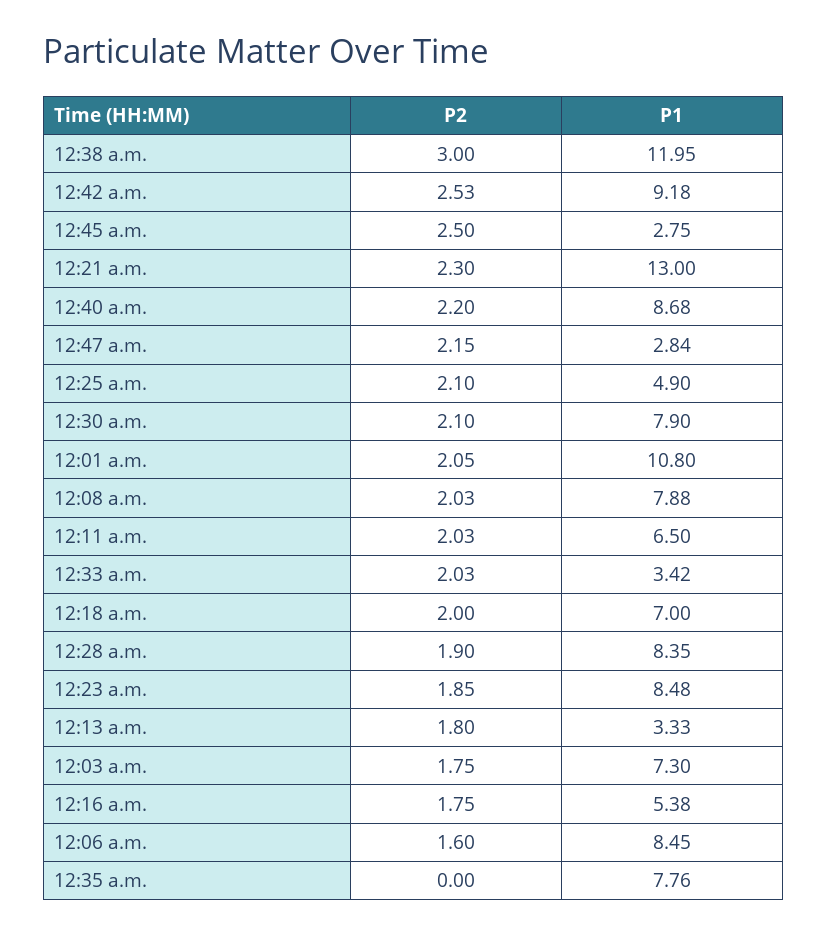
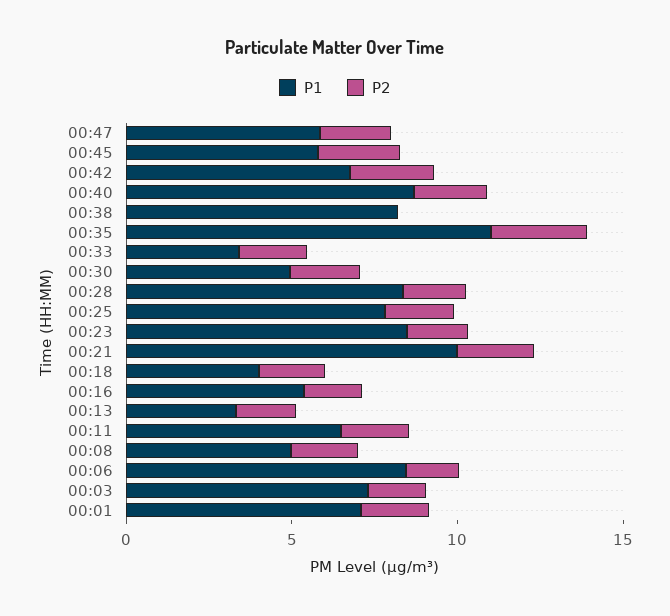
P2, 12:38 a.m.: 3 -> 0
P1, 12:38 a.m.: 11.95 -> 8
P1, 12:42 a.m.: 9.18 -> 7
P1, 12:45 a.m.: 2.75 -> 6
P1, 12:21 a.m.: 13 -> 10
P1, 12:47 a.m.: 2.84 -> 6
P1, 12:25 a.m.: 4.9 -> 8
P1, 12:30 a.m.: 7.9 -> 5
P1, 12:01 a.m.: 10.8 -> 7
P1, 12:08 a.m.: 7.88 -> 5
P1, 12:18 a.m.: 7 -> 4
P2, 12:35 a.m.: 0 -> 3
P1, 12:35 a.m.: 7.76 -> 11

